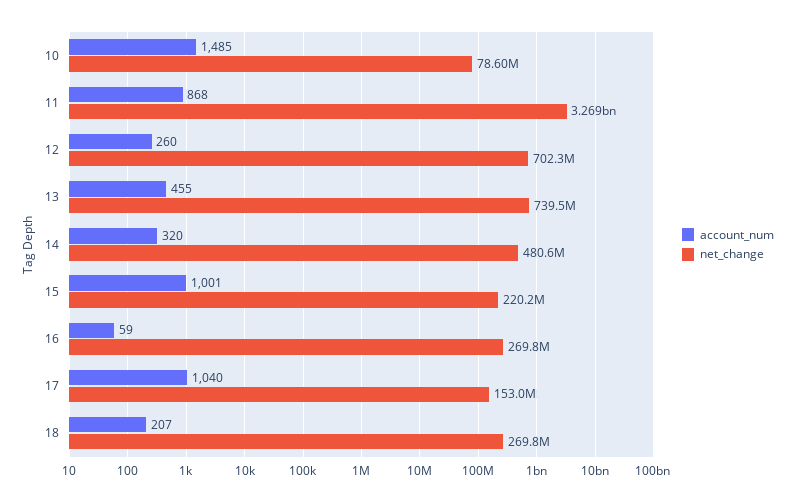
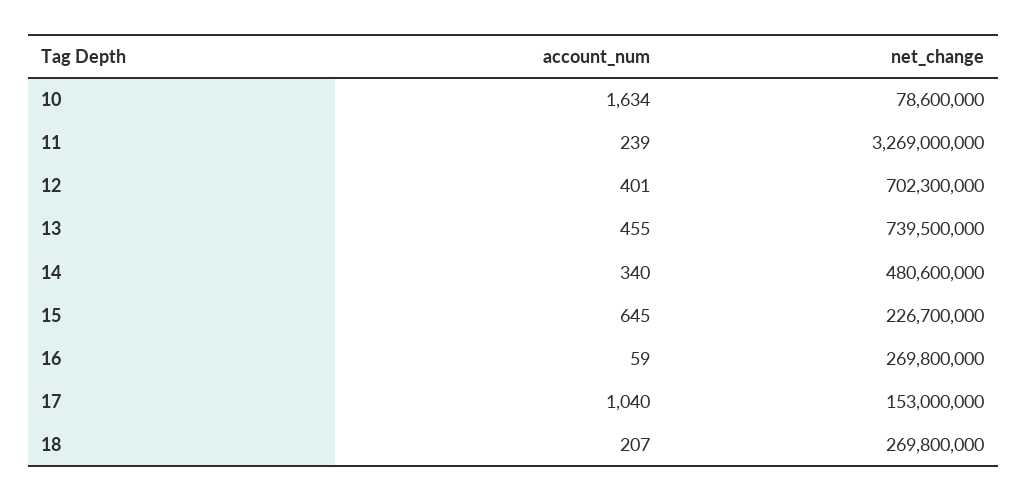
account_num, 10: 1485 -> 1634
account_num, 11: 868 -> 239
account_num, 12: 260 -> 401
account_num, 14: 320 -> 340
account_num, 15: 1001 -> 645
net_change, 15: 220200000 -> 226700000

